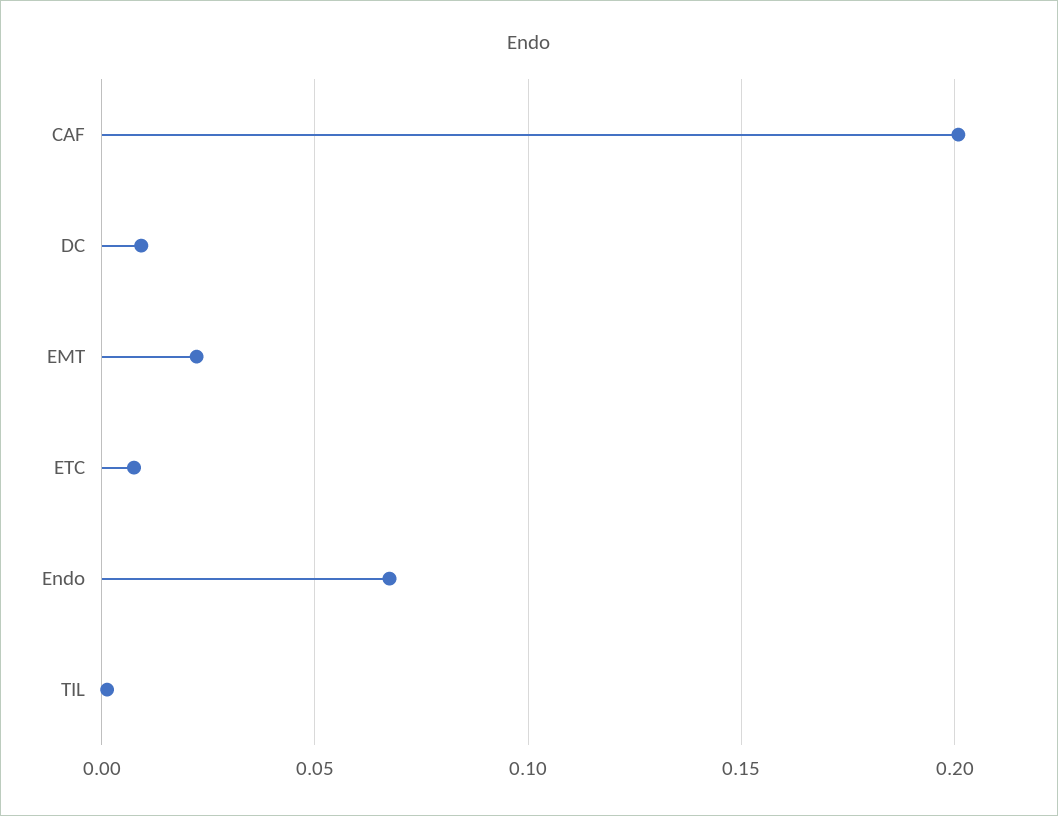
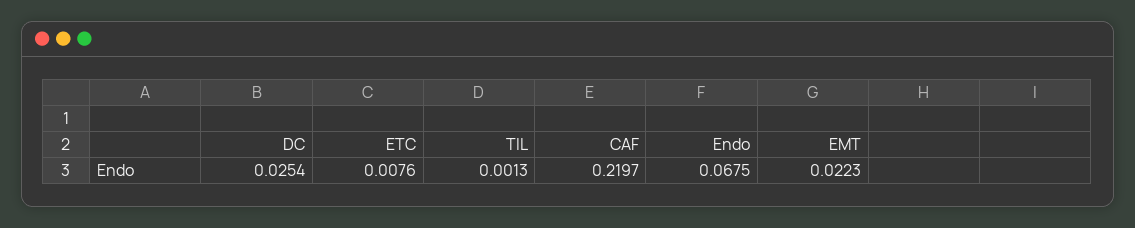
CAF: 0.2 -> 0.2197
DC: 0.01 -> 0.0254

